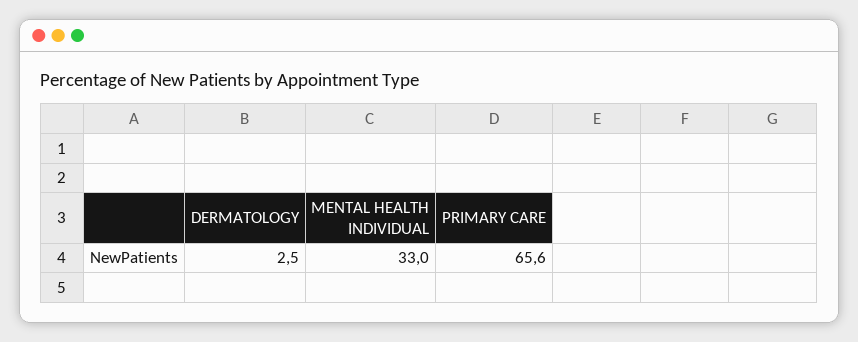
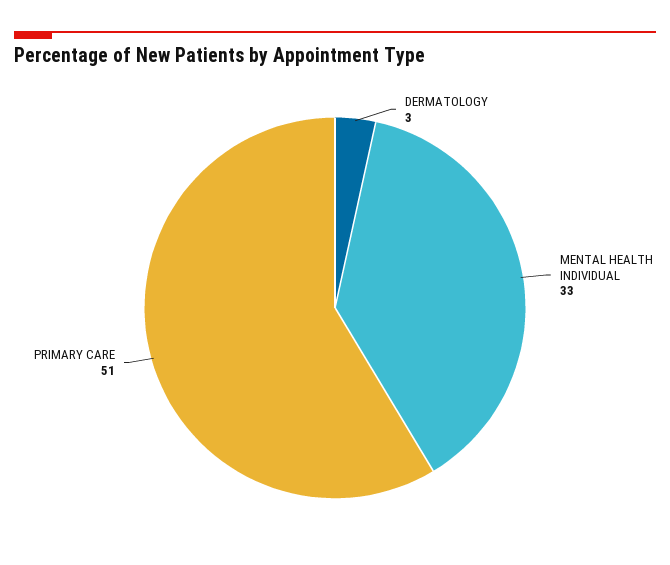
PRIMARY CARE: 65.6 -> 51

